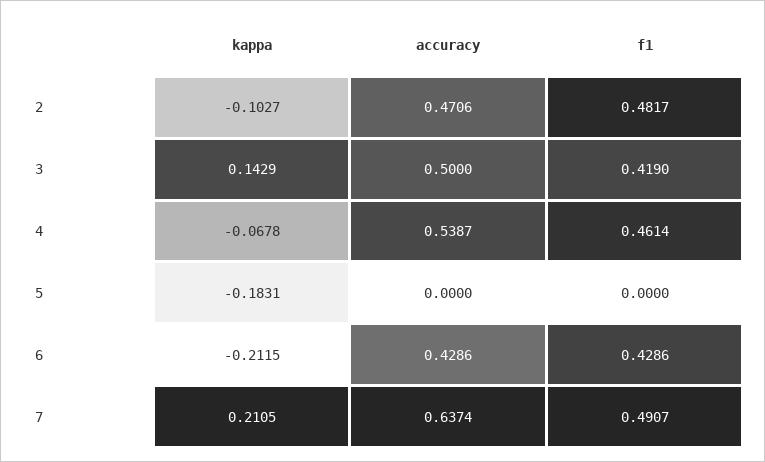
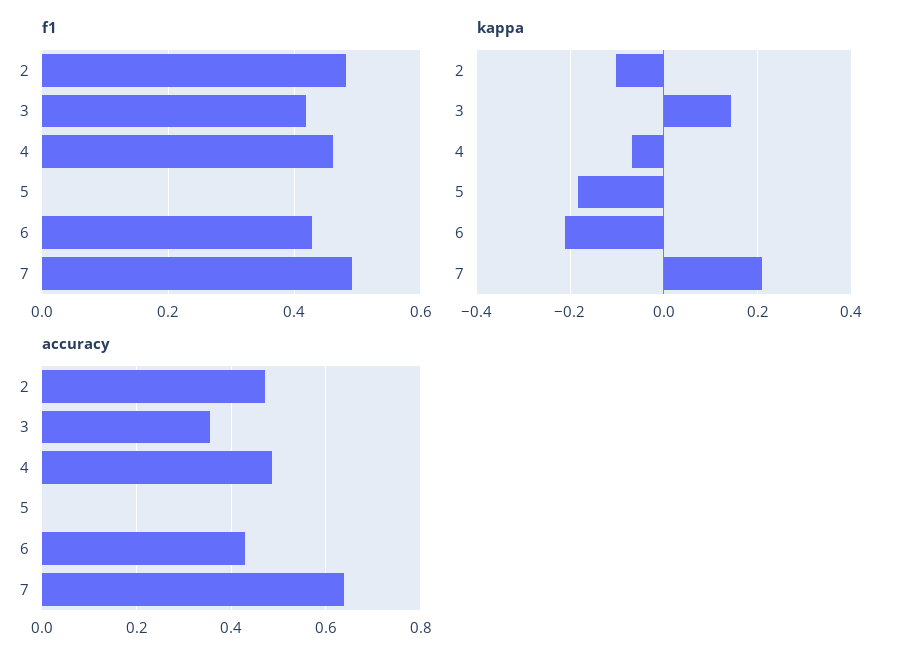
accuracy, 3: 0.5 -> 0.36
accuracy, 4: 0.5387 -> 0.48

